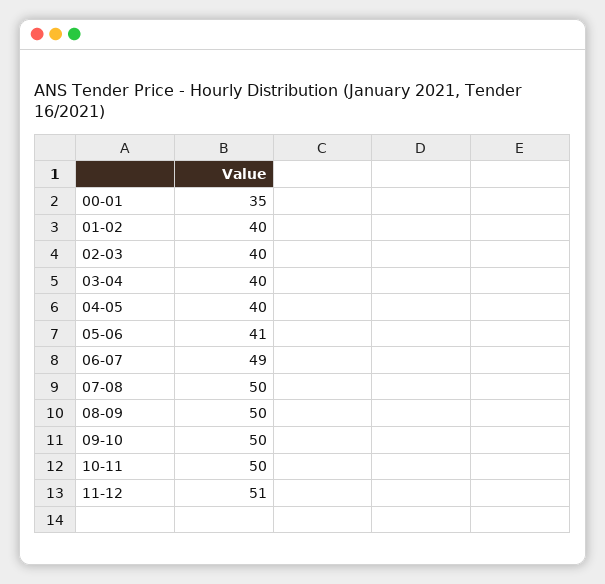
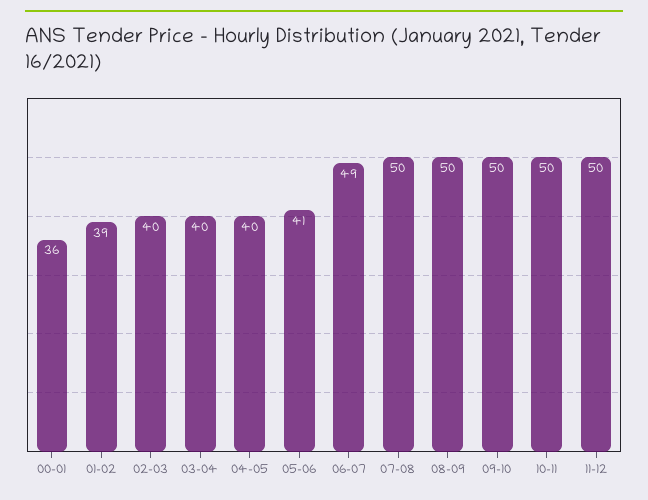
00-01: 35 -> 36
01-02: 40 -> 39
11-12: 51 -> 50

